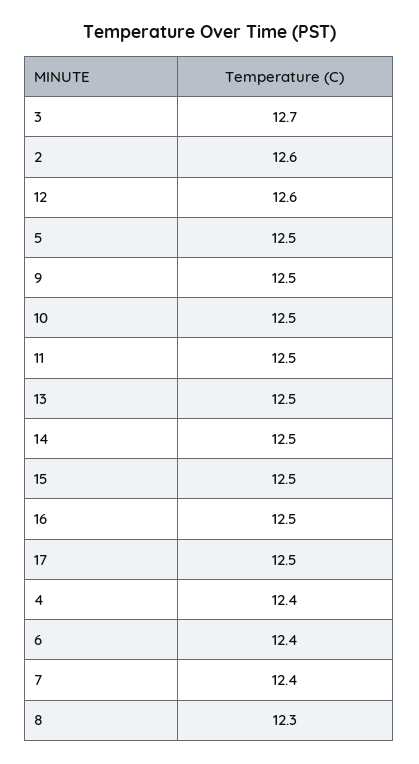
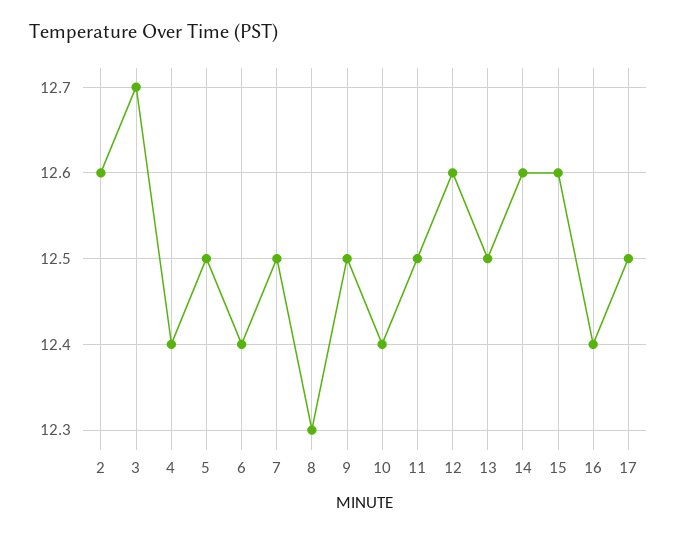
10: 12.5 -> 12.4
14: 12.5 -> 12.6
15: 12.5 -> 12.6
16: 12.5 -> 12.4
7: 12.4 -> 12.5

